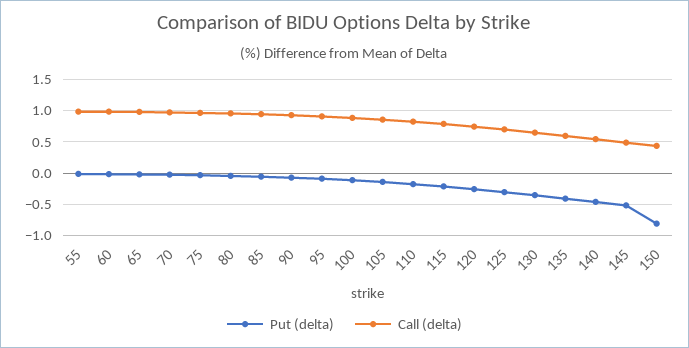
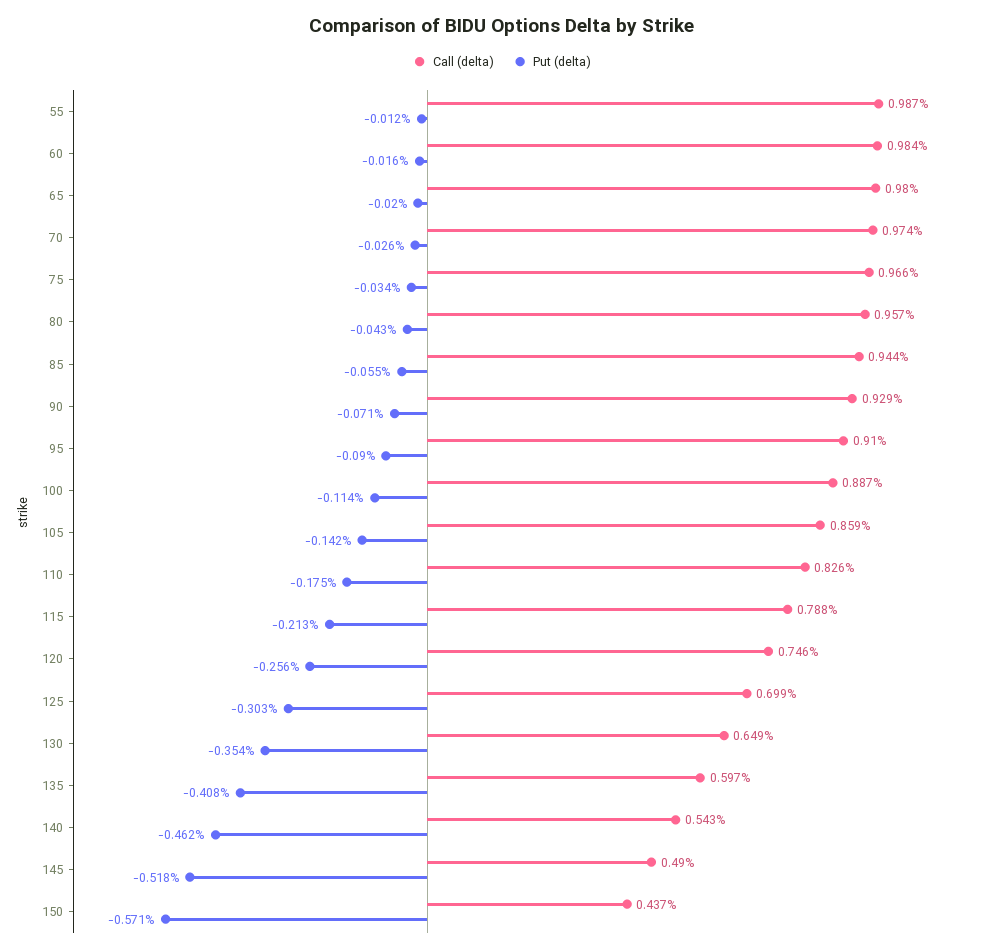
Put (delta), 150: -0.8 -> -0.571

